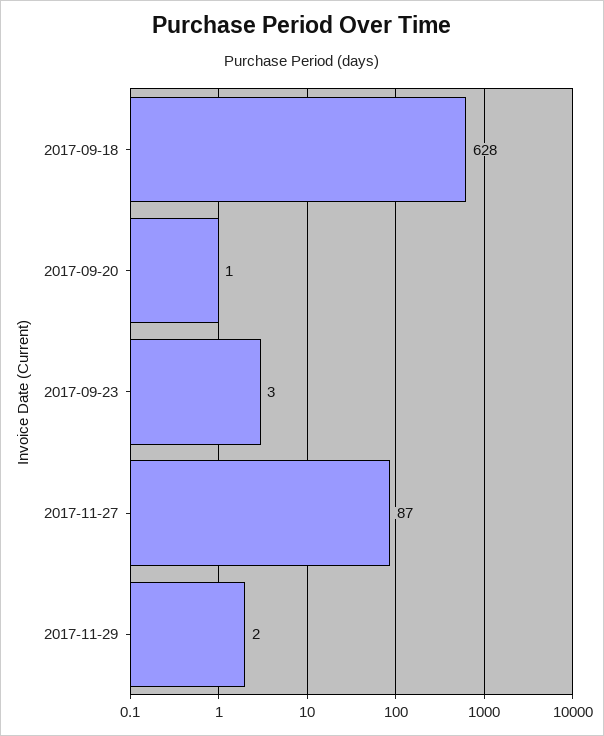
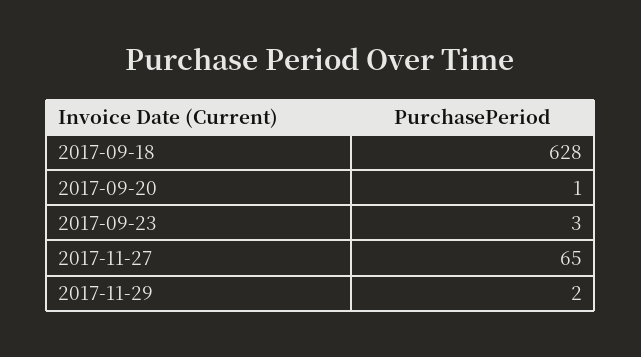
2017-11-27: 87 -> 65

